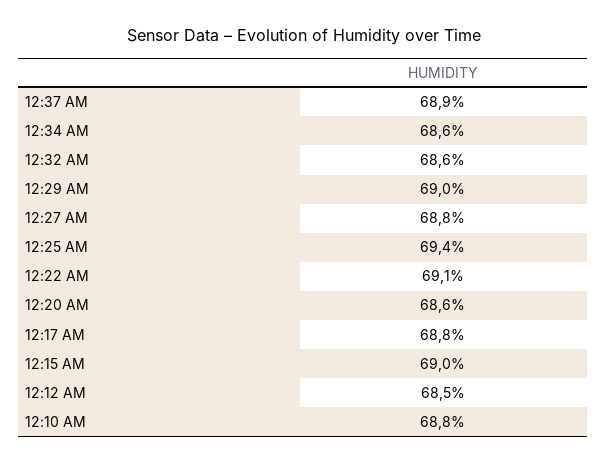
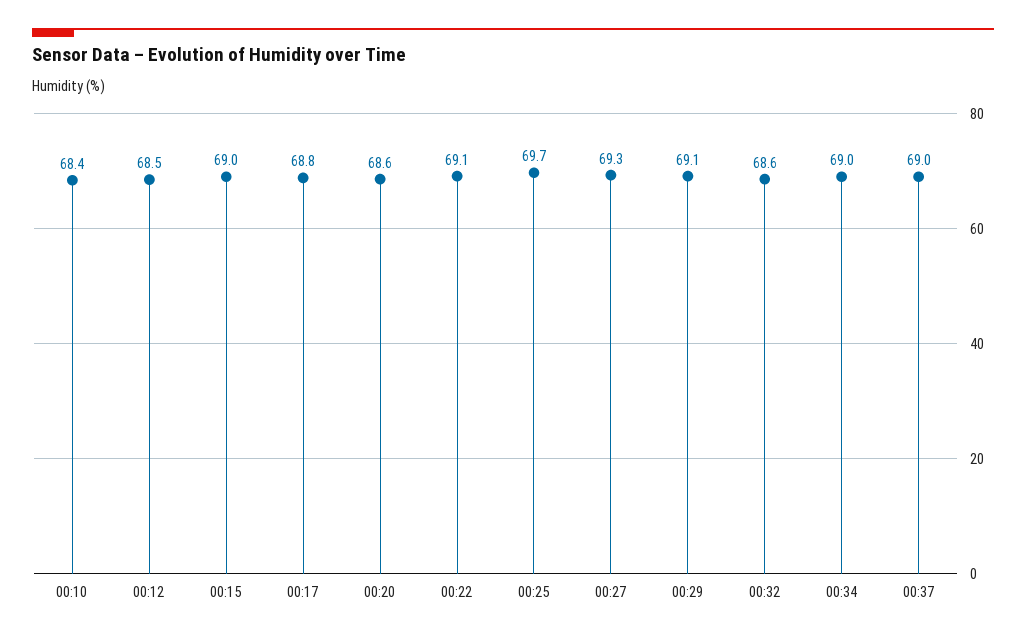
12:37 AM: 68.9 -> 69
12:34 AM: 68.6 -> 69
12:29 AM: 69 -> 69.1
12:27 AM: 68.8 -> 69.3
12:25 AM: 69.4 -> 69.7
12:10 AM: 68.8 -> 68.4

